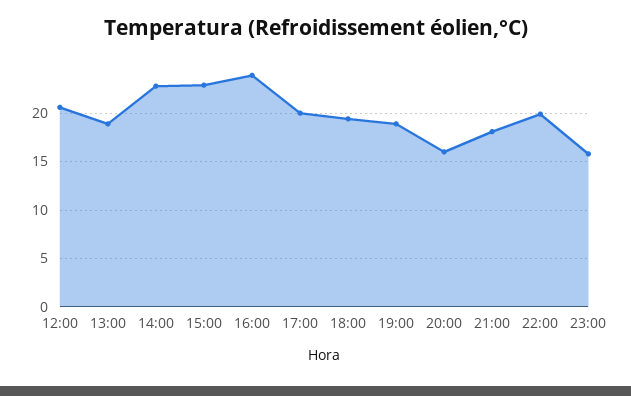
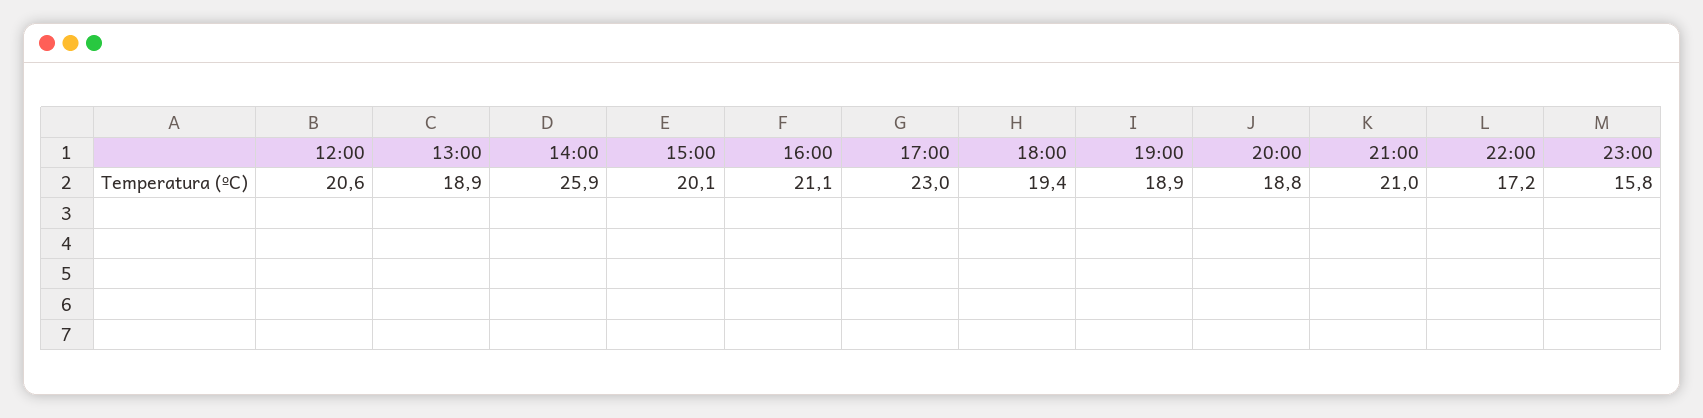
14:00: 23 -> 25.9
15:00: 23 -> 20.1
16:00: 24 -> 21.1
17:00: 20 -> 23
20:00: 16 -> 18.8
21:00: 18 -> 21
22:00: 20 -> 17.2

